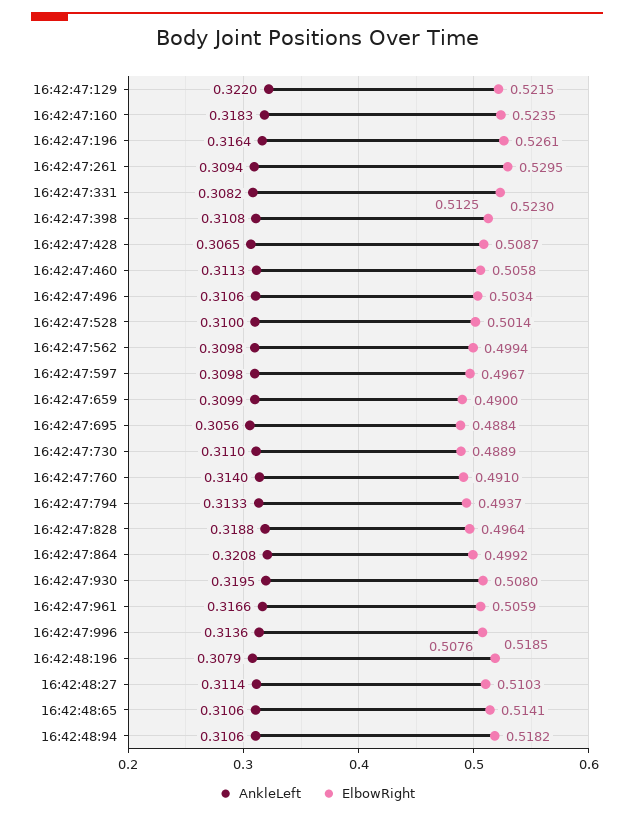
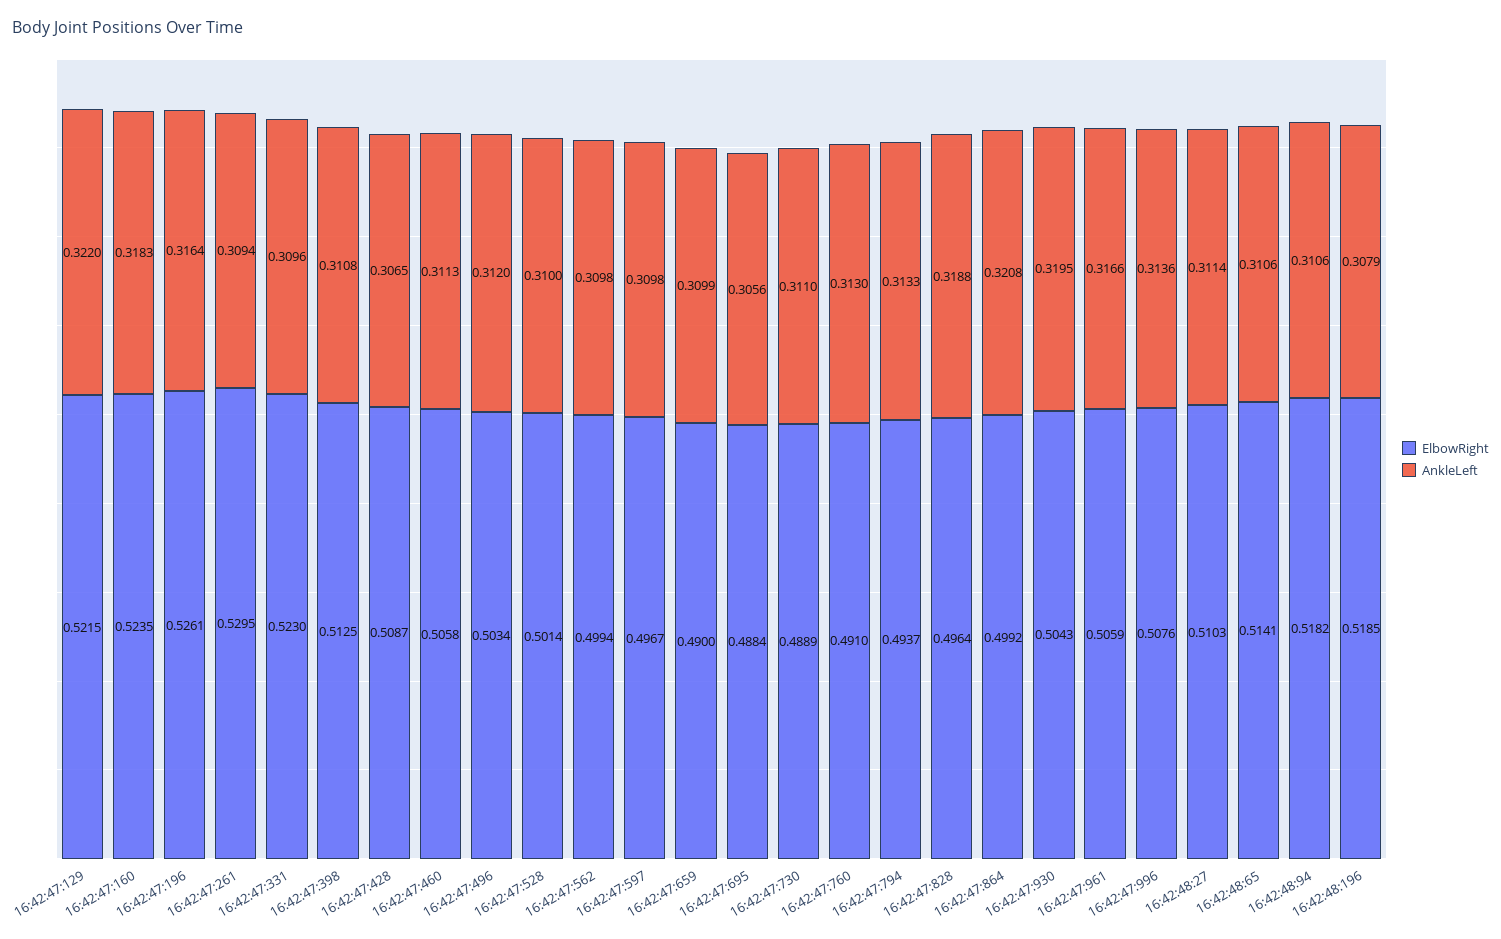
AnkleLeft, 16:42:47:331: 0.3082 -> 0.3096
AnkleLeft, 16:42:47:496: 0.3106 -> 0.312
AnkleLeft, 16:42:47:760: 0.314 -> 0.313
ElbowRight, 16:42:47:930: 0.508 -> 0.5043

